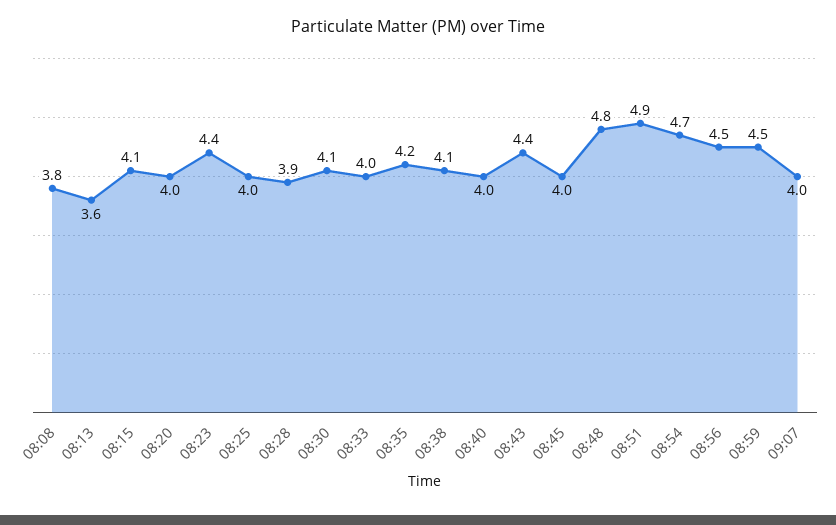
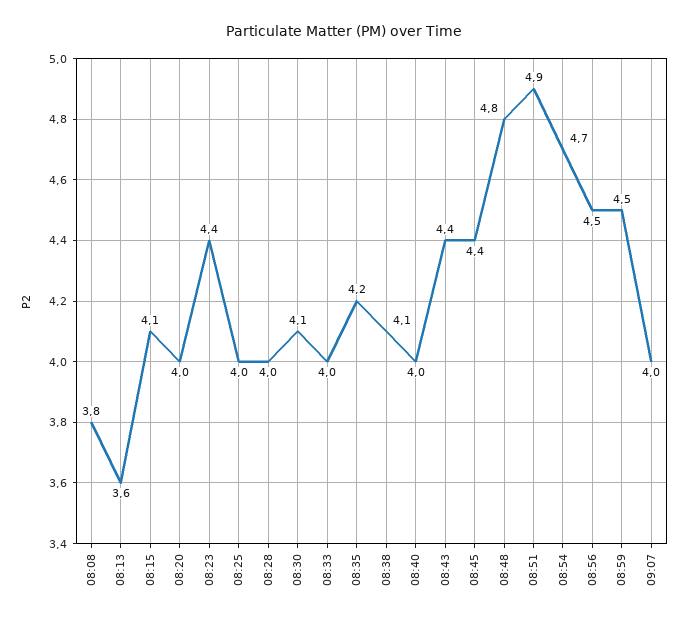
08:28: 3.9 -> 4
08:45: 4 -> 4.4

